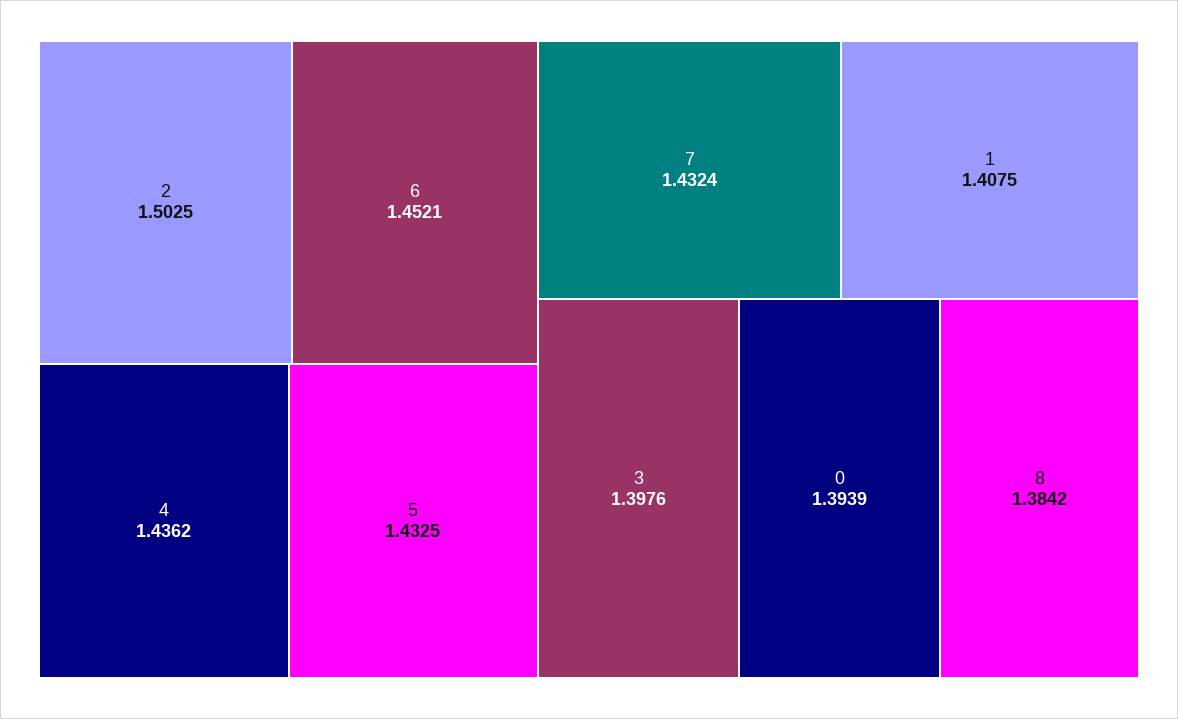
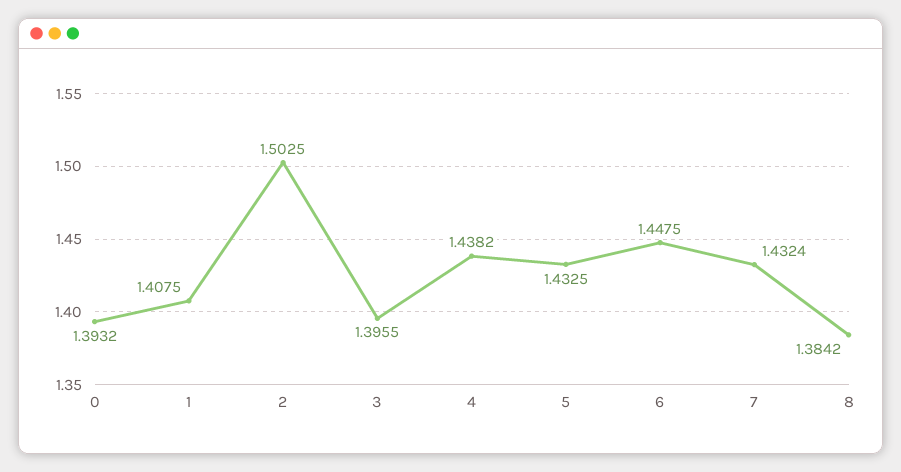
6: 1.4521 -> 1.4475
4: 1.4362 -> 1.4382
3: 1.3976 -> 1.3955
0: 1.3939 -> 1.3932

